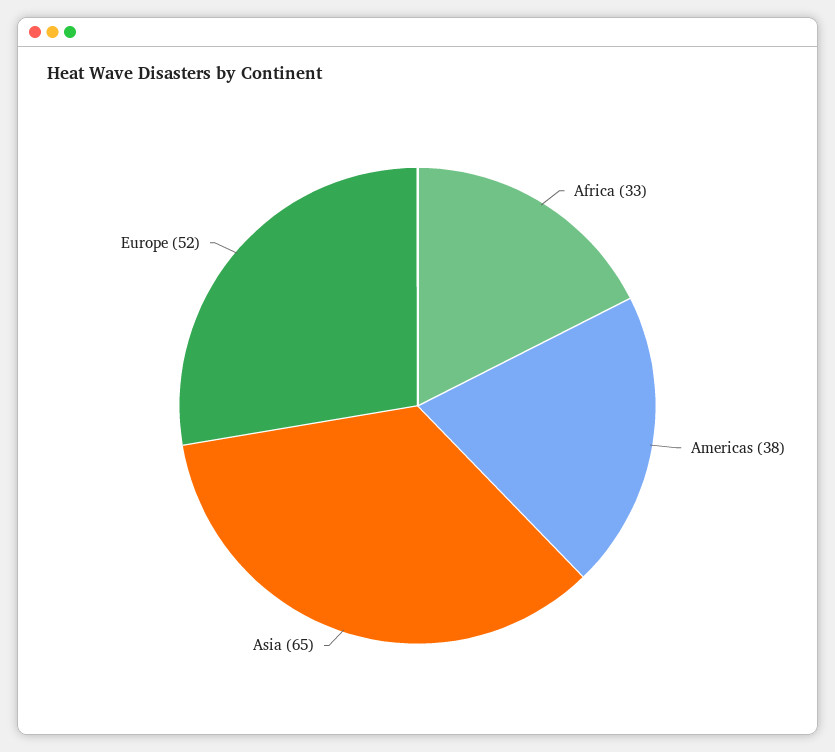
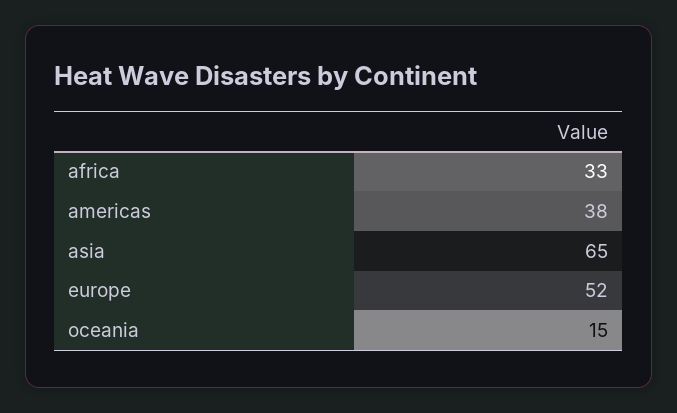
oceania: none -> 15

